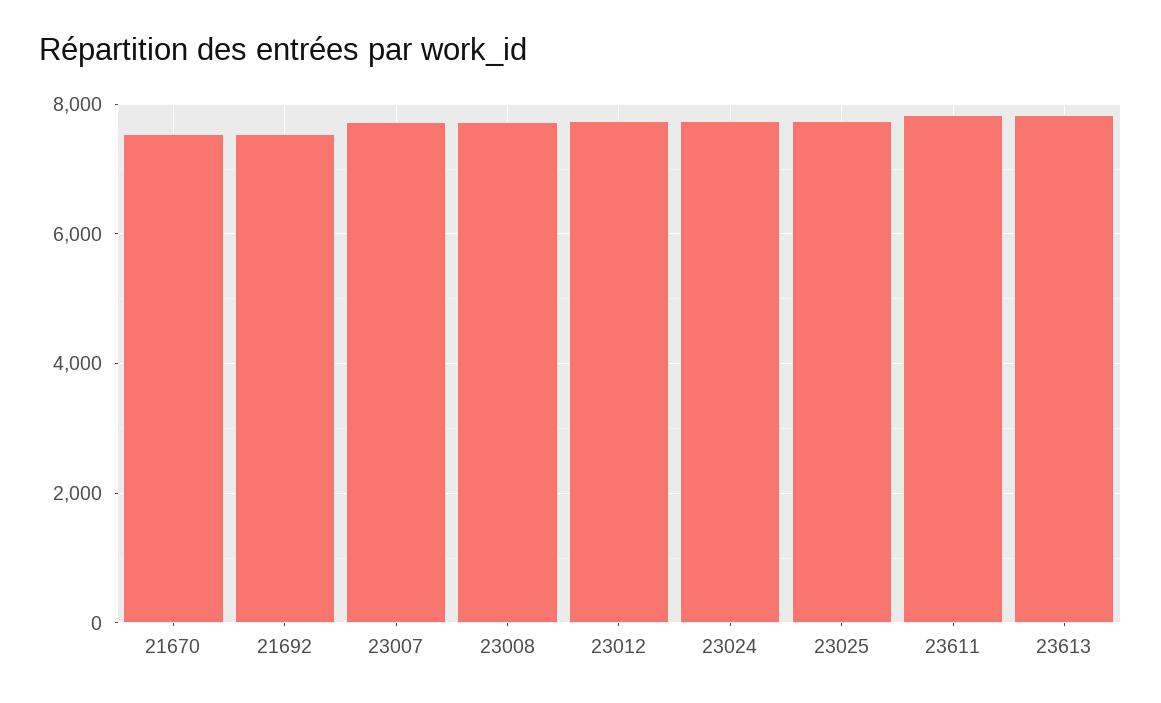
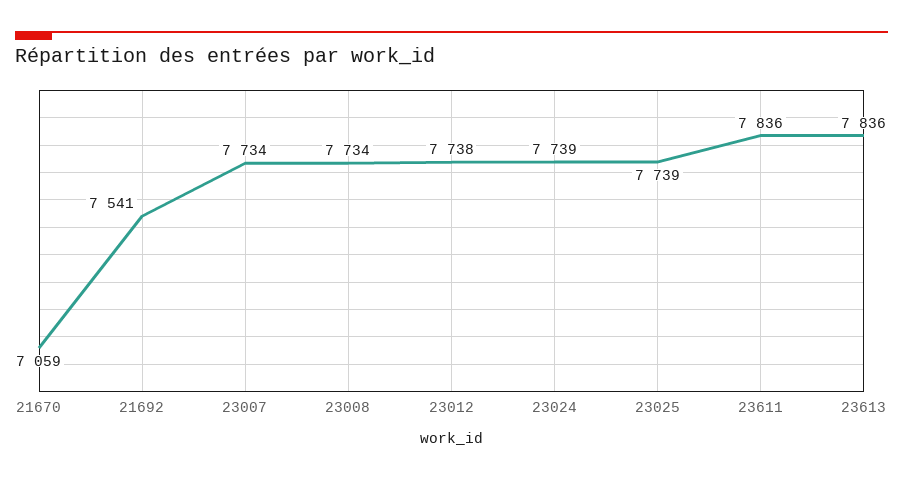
21670: 7600 -> 7059

